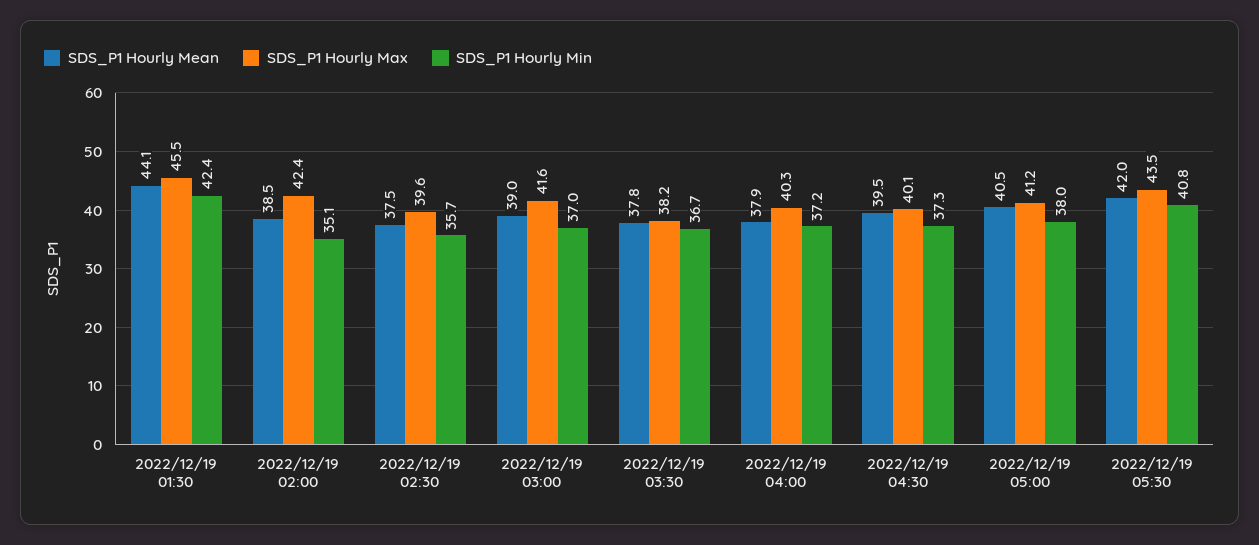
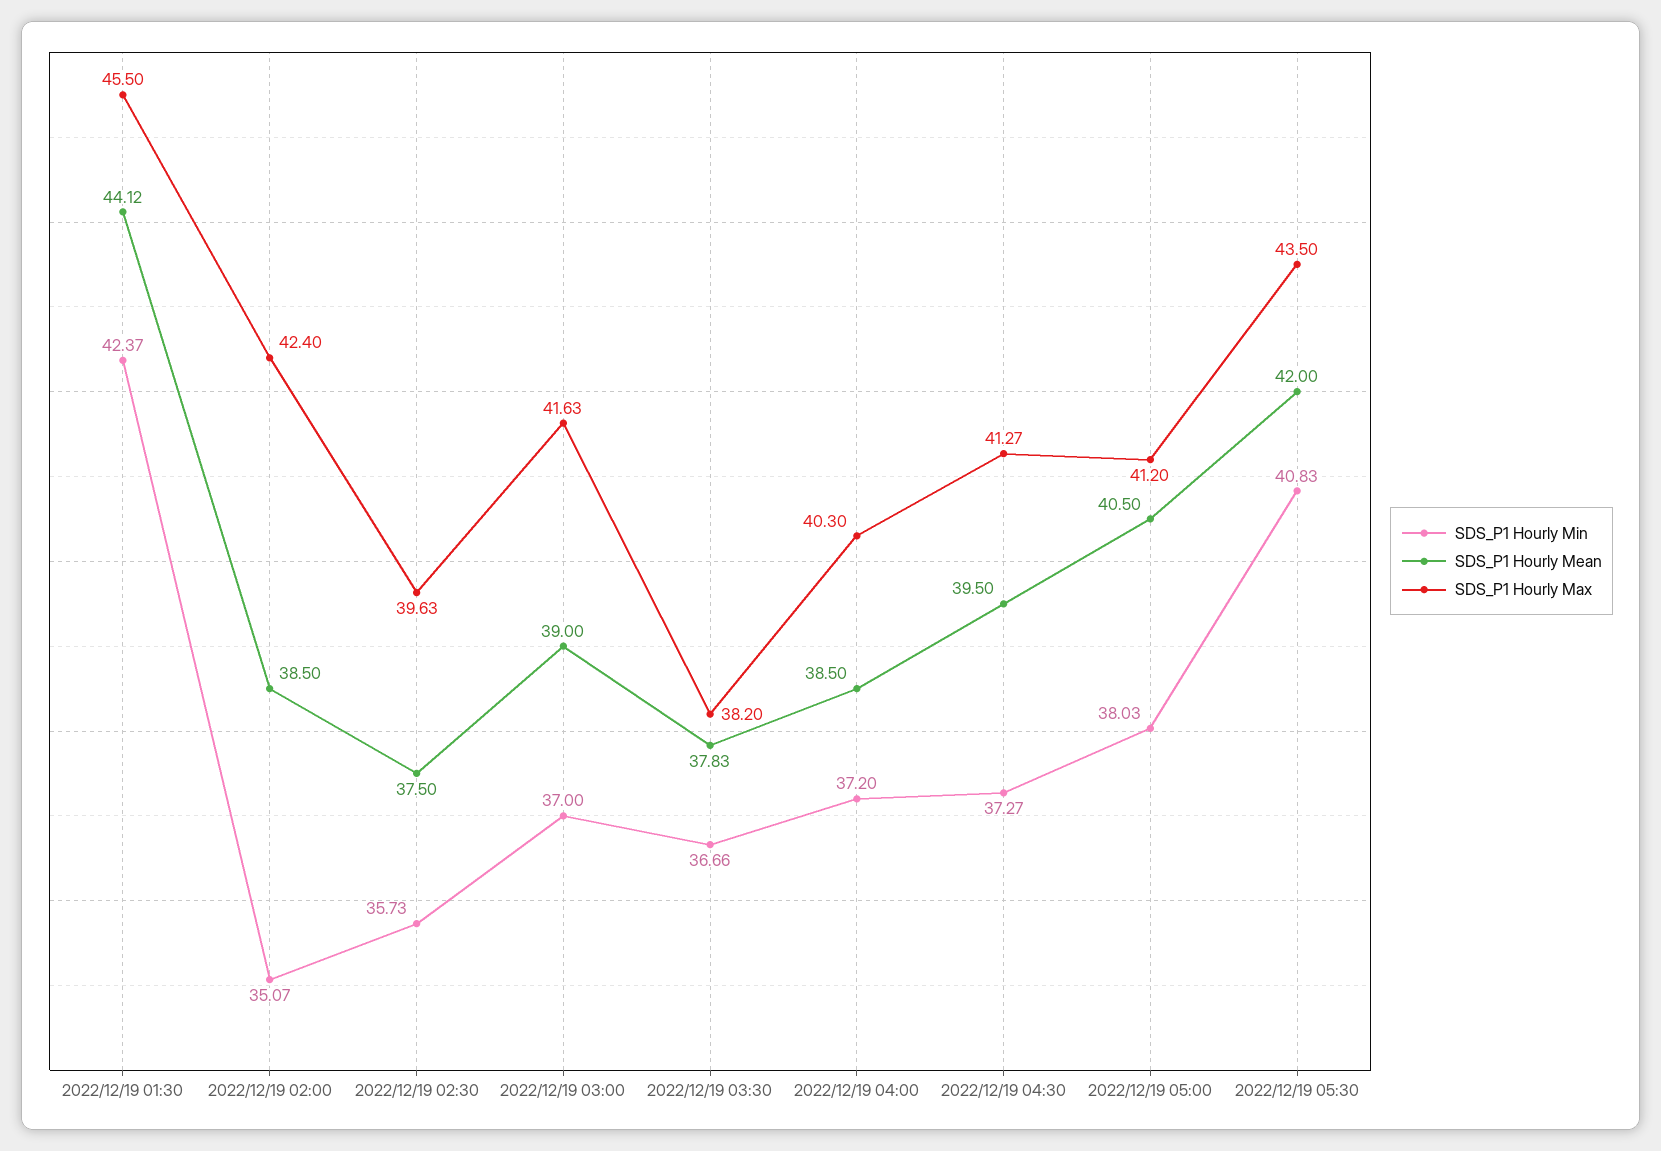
SDS_P1 Hourly Mean, 2022/12/19 04:00: 37.9 -> 38.5
SDS_P1 Hourly Max, 2022/12/19 04:30: 40.1 -> 41.27

